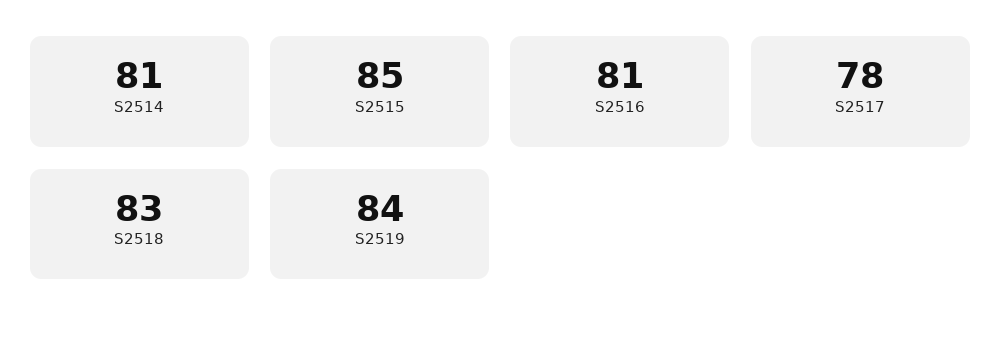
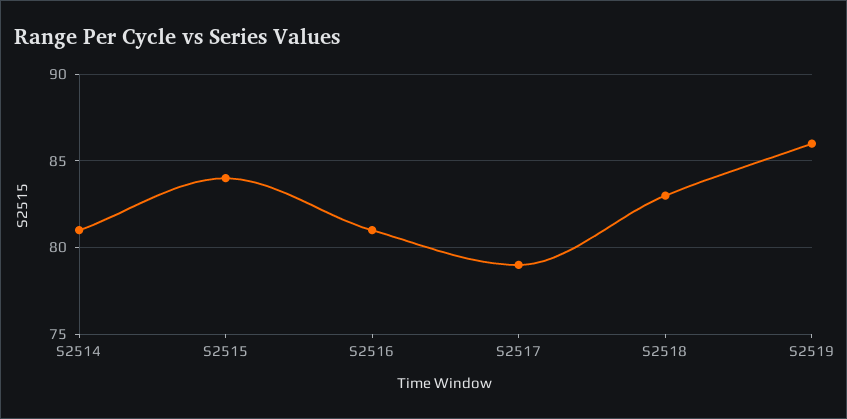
S2515: 85 -> 84
S2517: 78 -> 79
S2519: 84 -> 86

